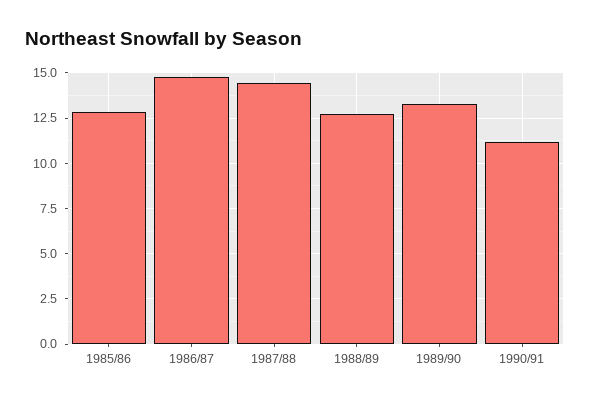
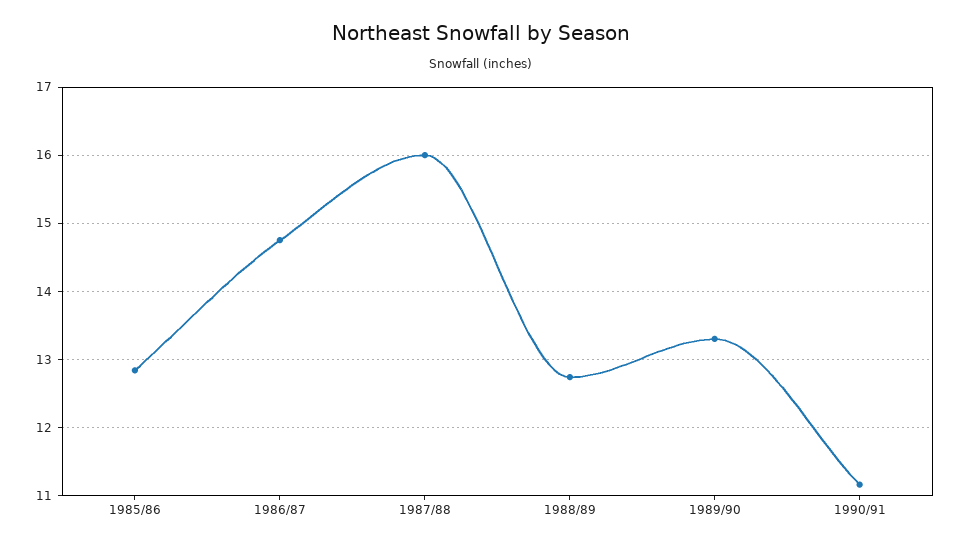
1987/88: 14.5 -> 16

